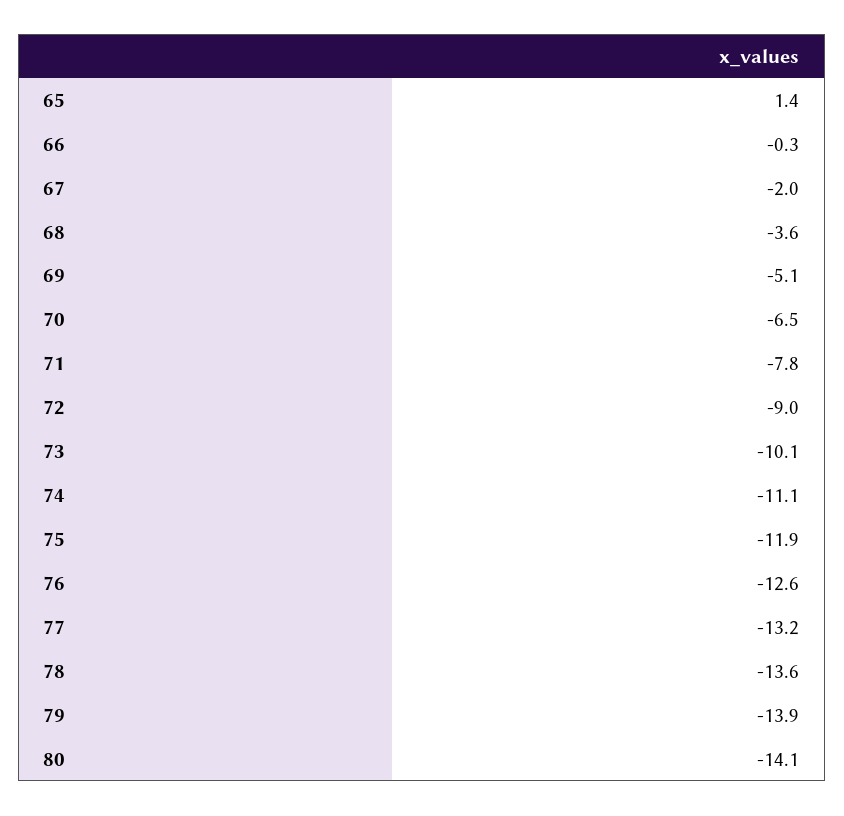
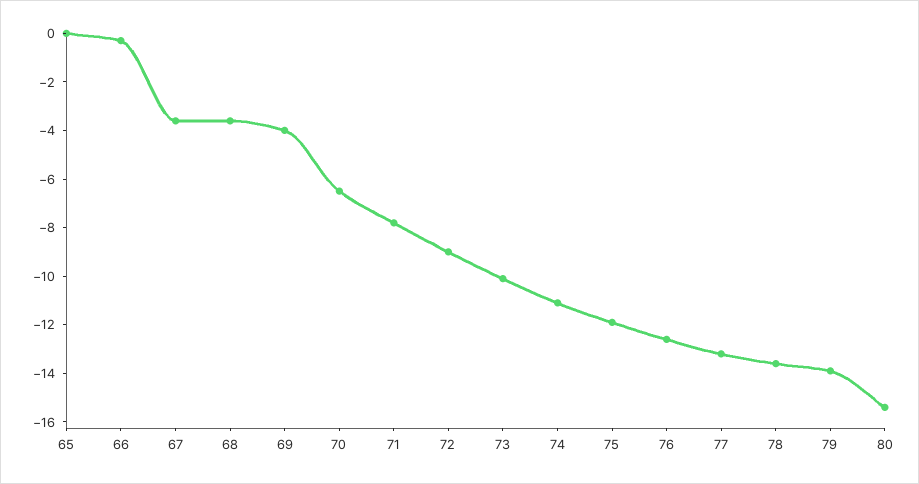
65: 1.4 -> 0
67: -2 -> -3.5
69: -5.1 -> -4
80: -14.1 -> -15.5

